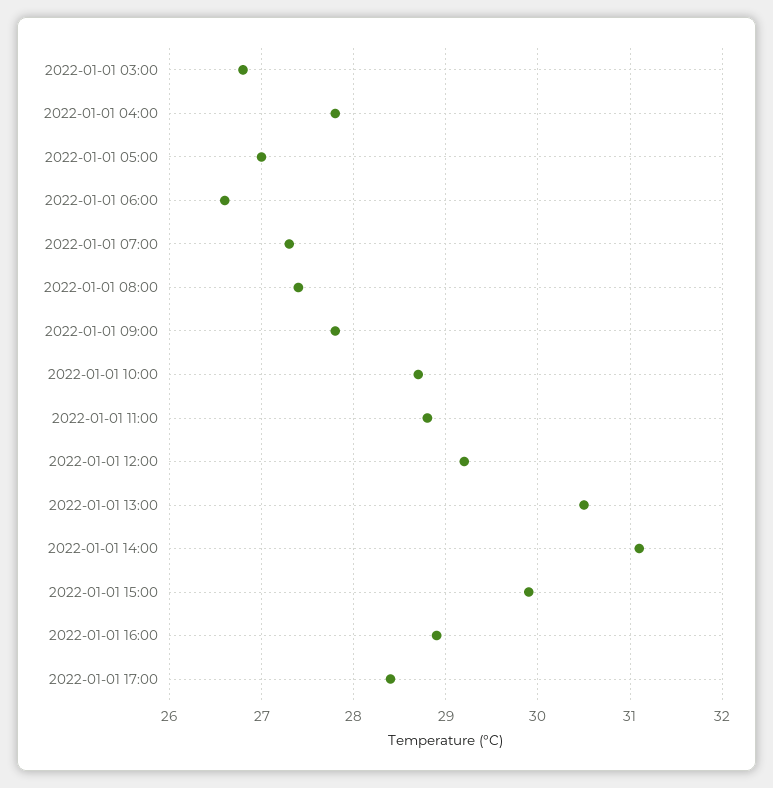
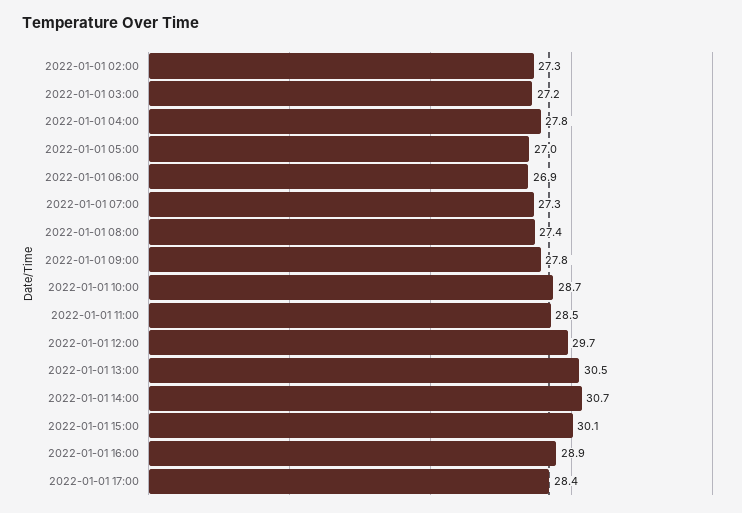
2022-01-01 03:00: 26.8 -> 27.2
2022-01-01 06:00: 26.6 -> 26.9
2022-01-01 11:00: 28.8 -> 28.5
2022-01-01 12:00: 29.2 -> 29.7
2022-01-01 14:00: 31.1 -> 30.7
2022-01-01 15:00: 29.9 -> 30.1
2022-01-01 02:00: none -> 27.3

